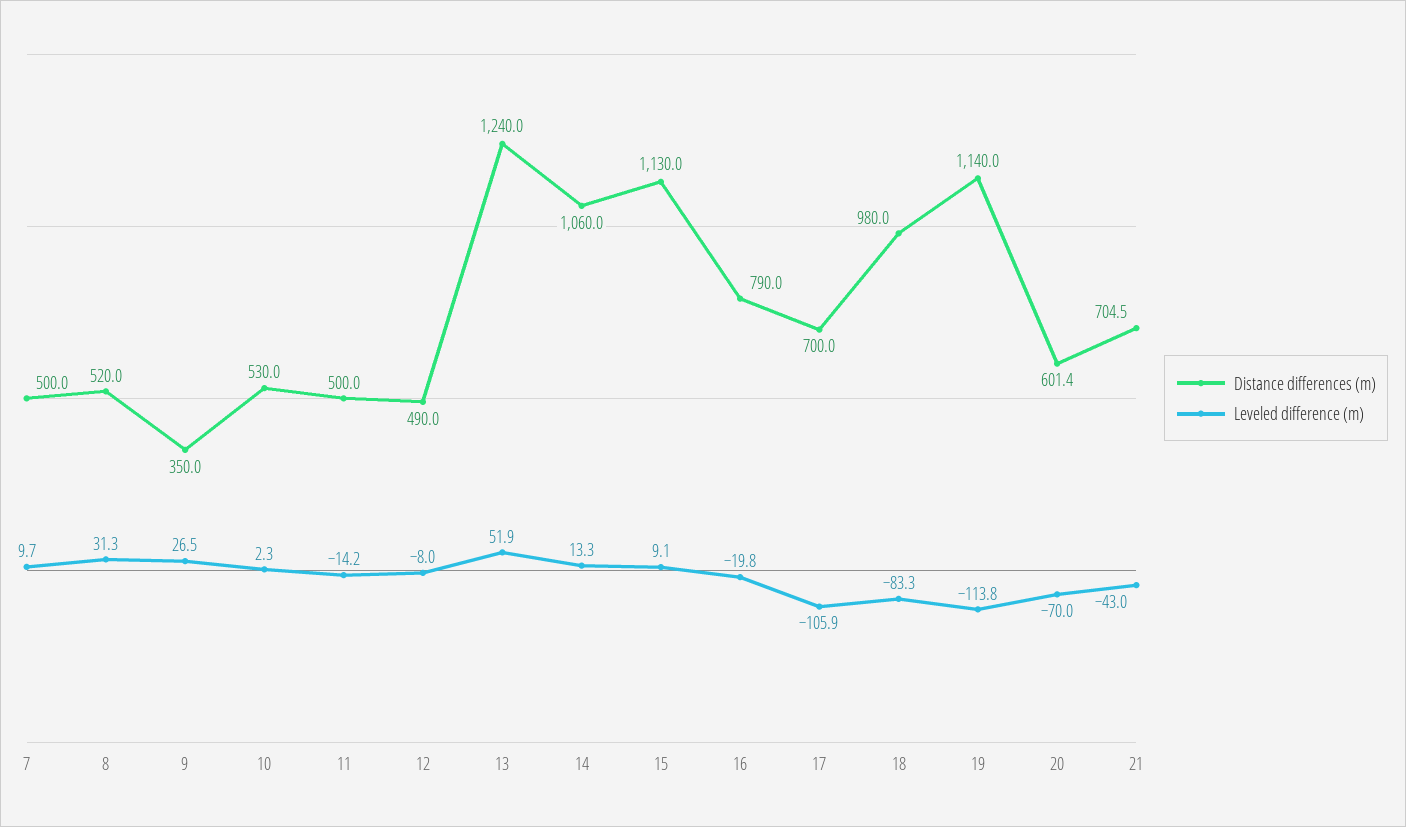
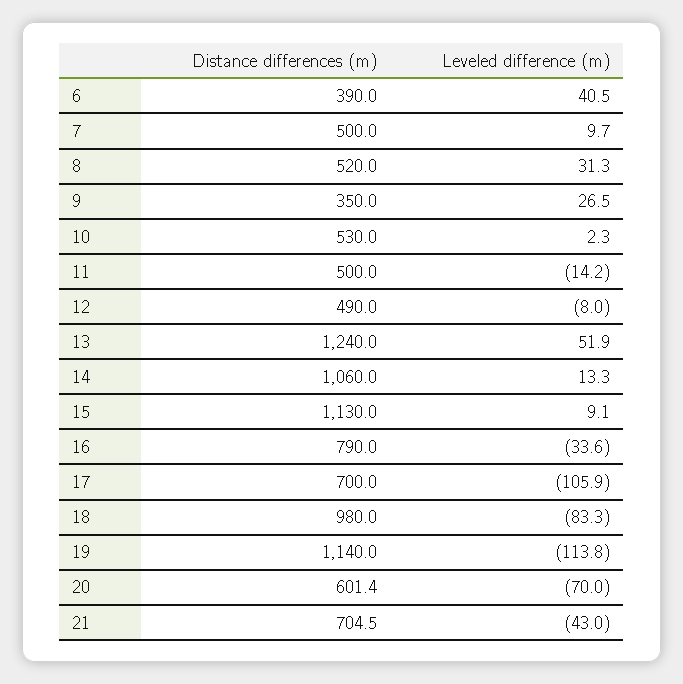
Leveled difference (m), 16: -19.8 -> -33.6
Distance differences (m), 6: none -> 390
Leveled difference (m), 6: none -> 40.5

